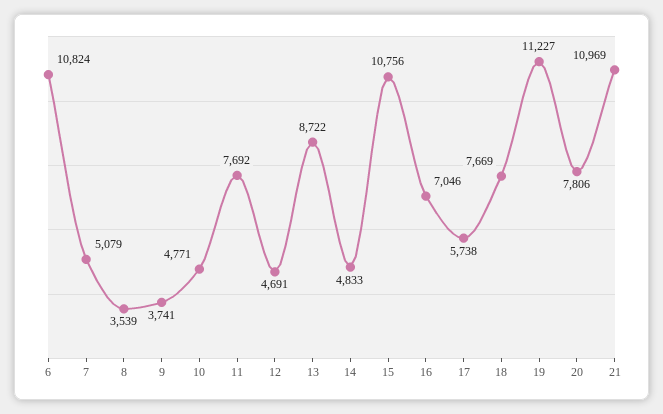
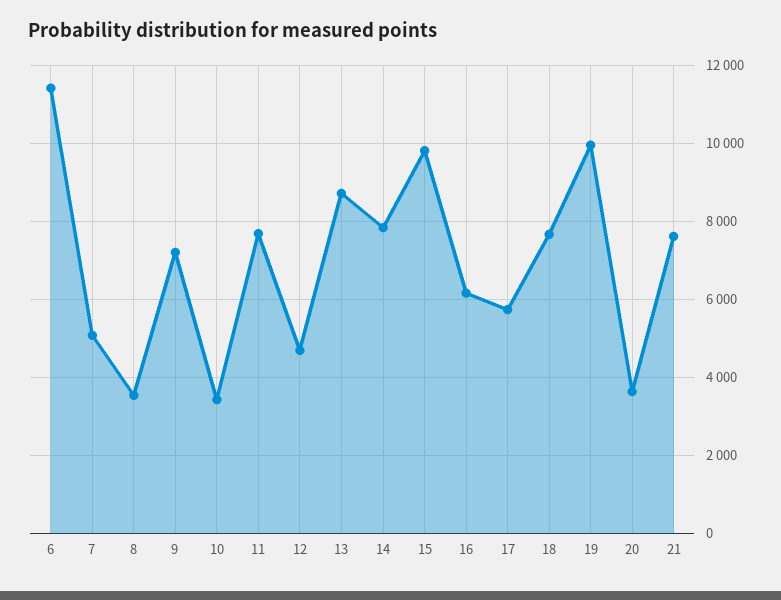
6: 10824 -> 11400
9: 3741 -> 7200
10: 4771 -> 3400
14: 4833 -> 7800
15: 10756 -> 9800
16: 7046 -> 6200
19: 11227 -> 10000
20: 7806 -> 3600
21: 10969 -> 7600

